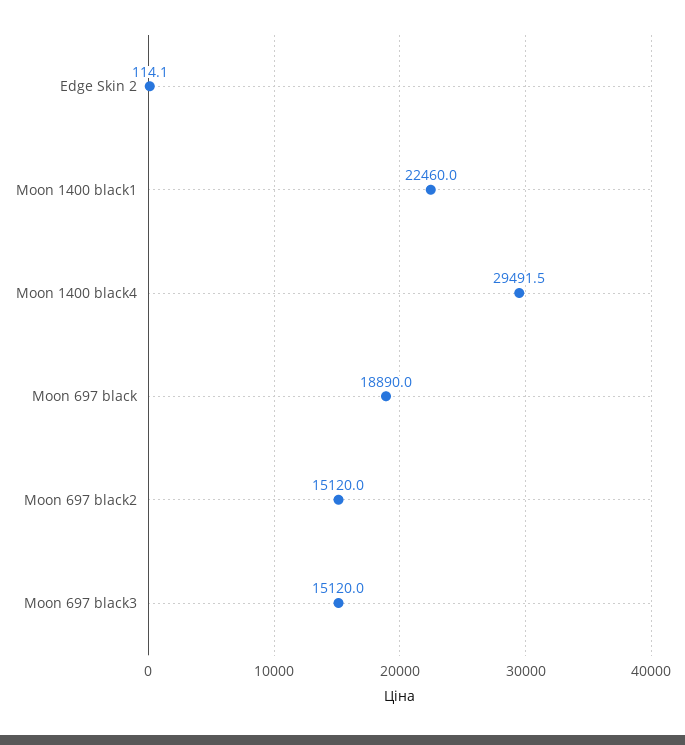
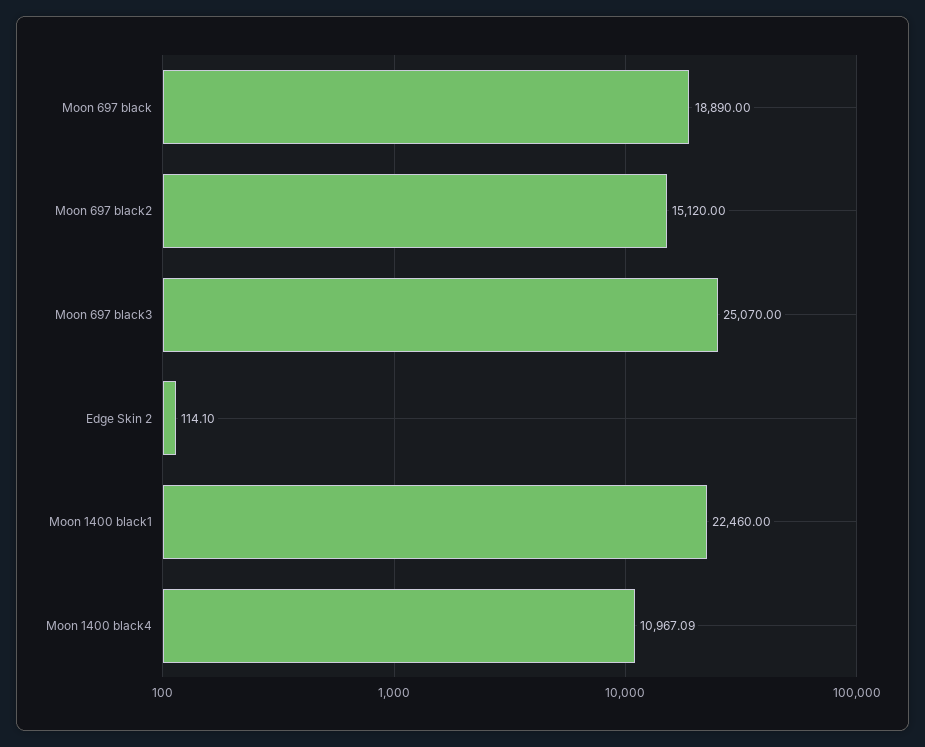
Moon 1400 black4: 29491.5 -> 10967.09
Moon 697 black3: 15120 -> 25070

